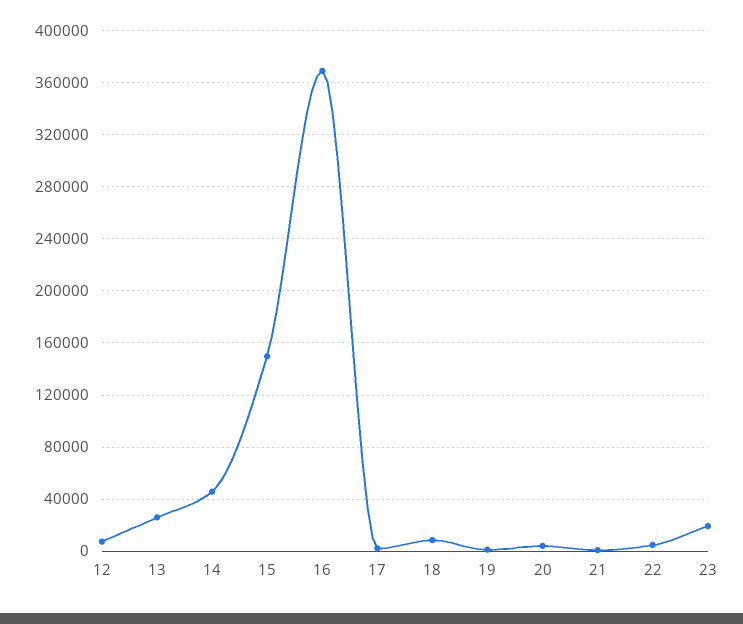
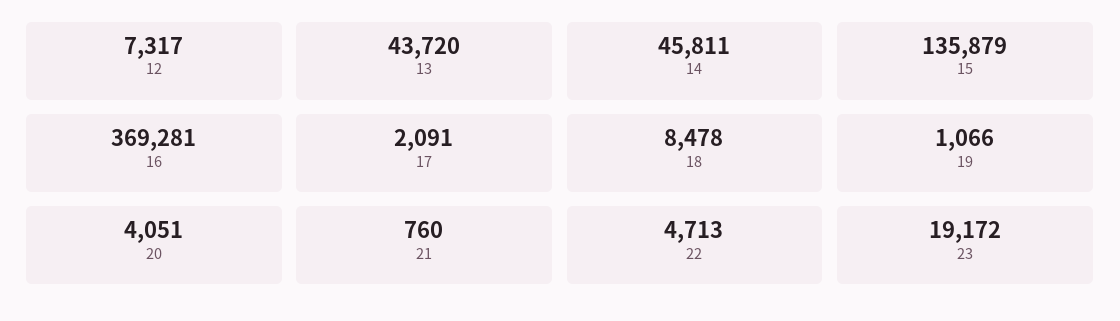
13: 25000 -> 43720
15: 150000 -> 135879

